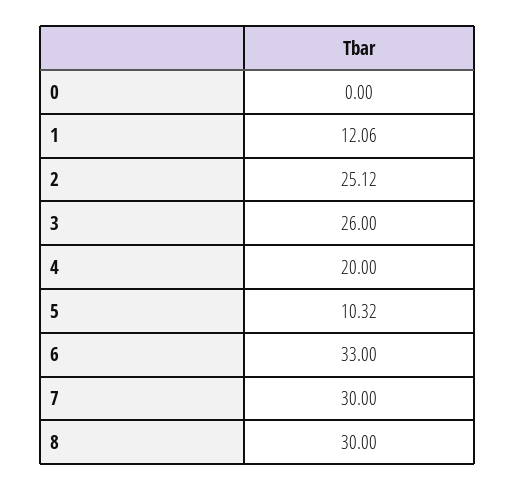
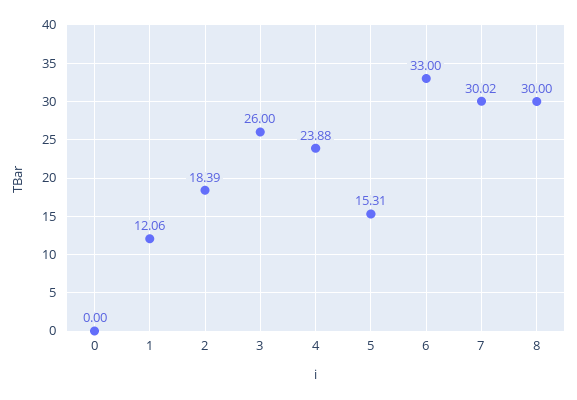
2: 25.12 -> 18.39
4: 20 -> 23.88
5: 10.32 -> 15.31
7: 30 -> 30.02

